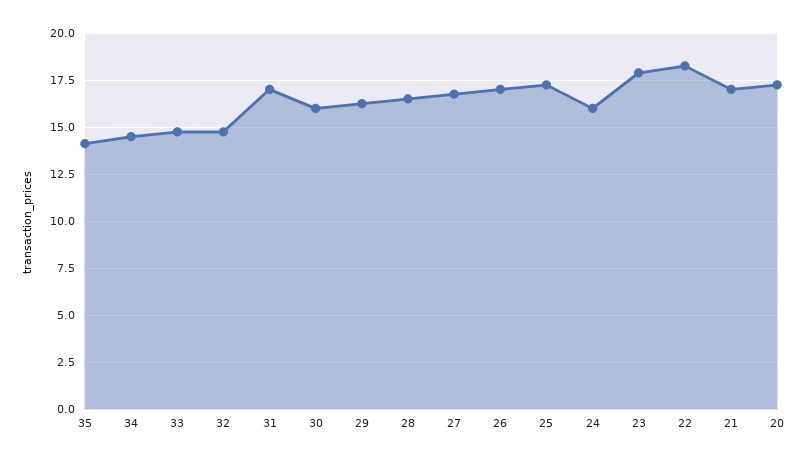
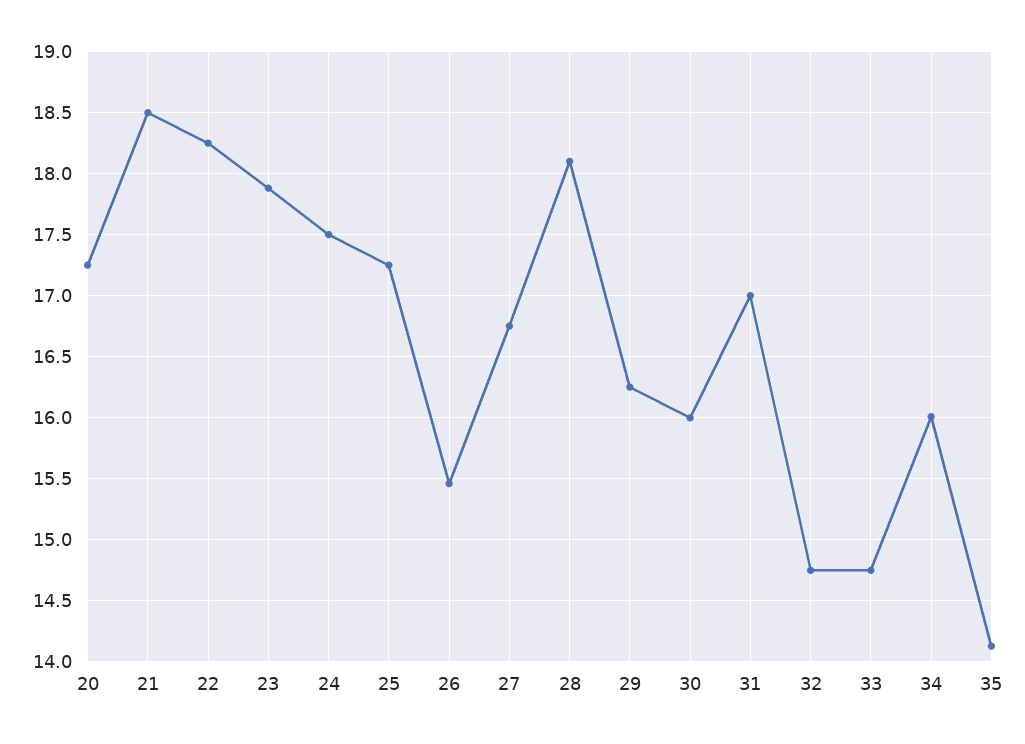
34: 14.5 -> 16
28: 16.5 -> 18.1
26: 17 -> 15.45
24: 16 -> 17.5
21: 17 -> 18.5

